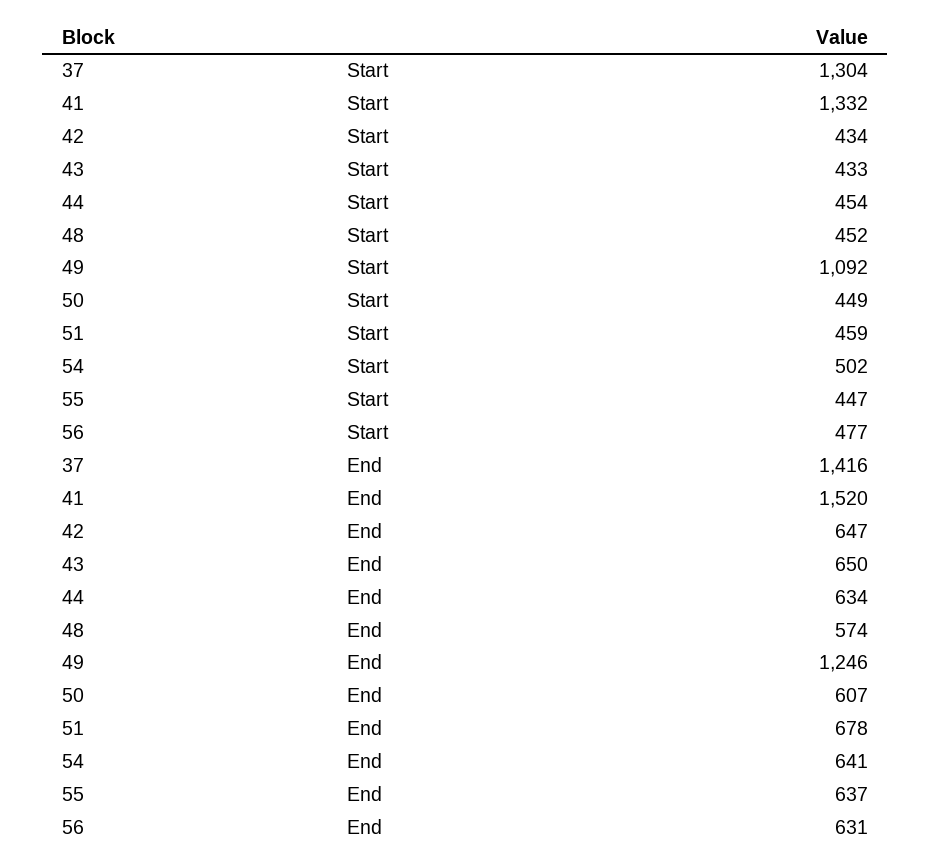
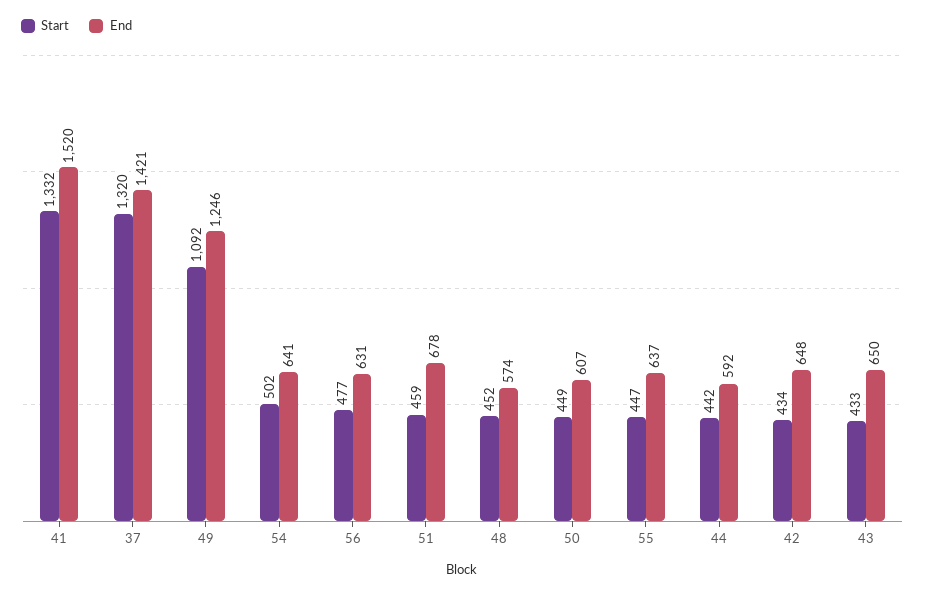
Start, 37: 1304 -> 1320
Start, 44: 454 -> 442
End, 37: 1416 -> 1421
End, 42: 647 -> 648
End, 44: 634 -> 592

